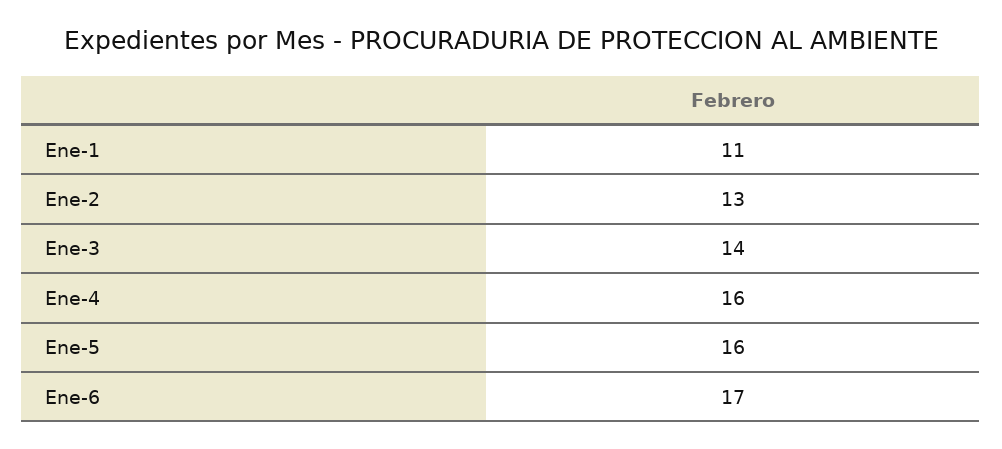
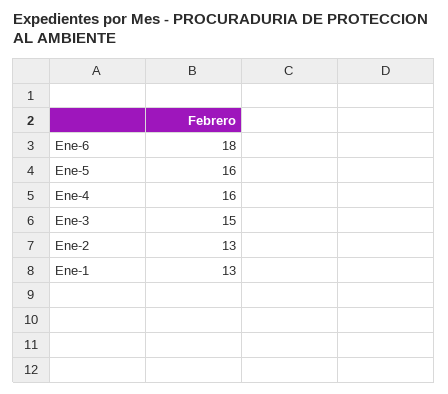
Ene-1: 11 -> 13
Ene-3: 14 -> 15
Ene-6: 17 -> 18

